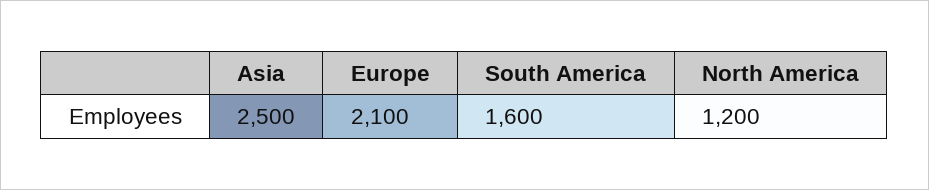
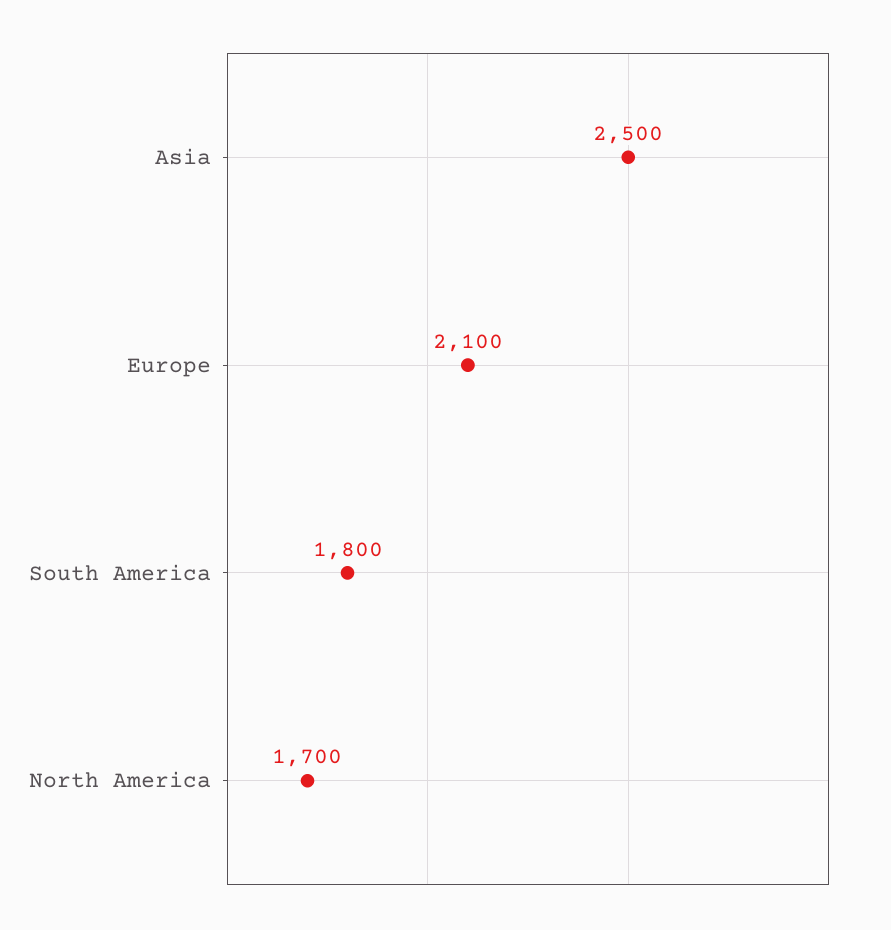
South America: 1600 -> 1800
North America: 1200 -> 1700

